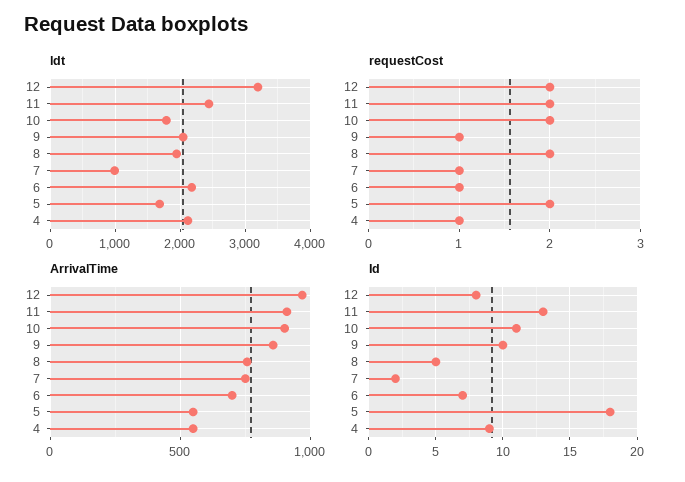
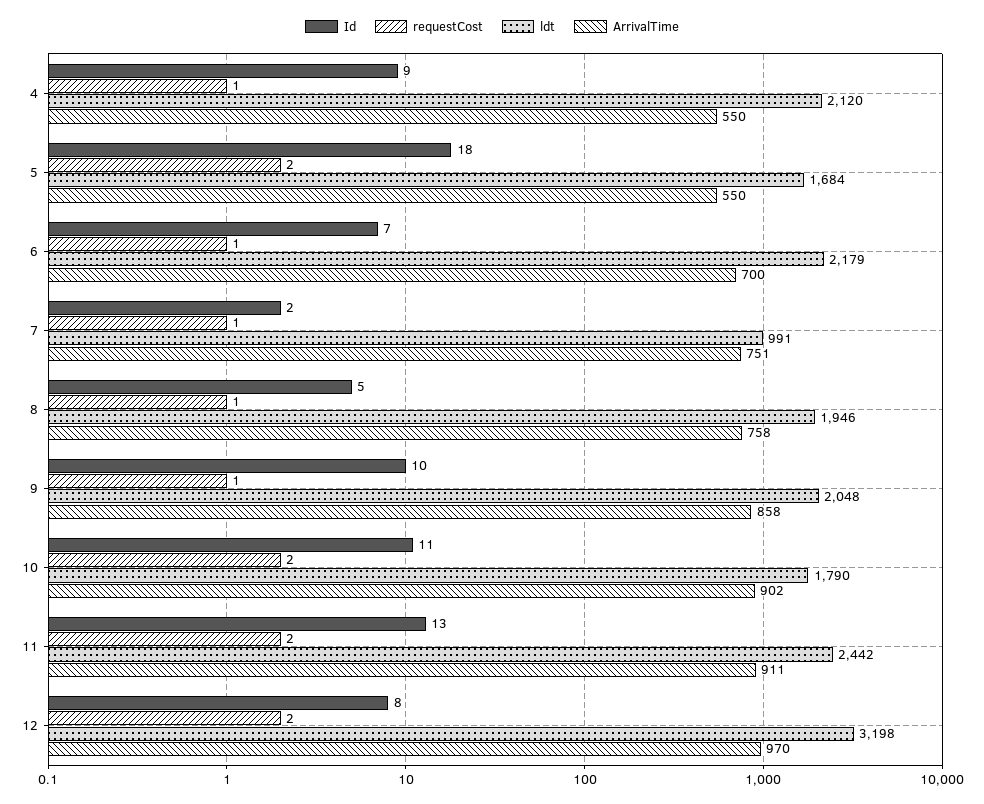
requestCost, 8: 2 -> 1

